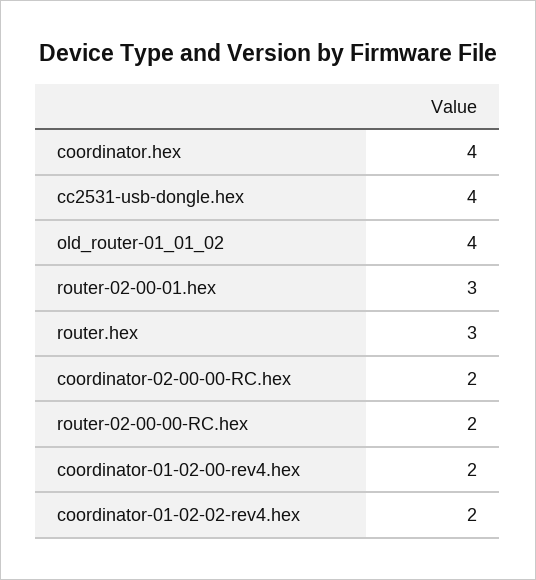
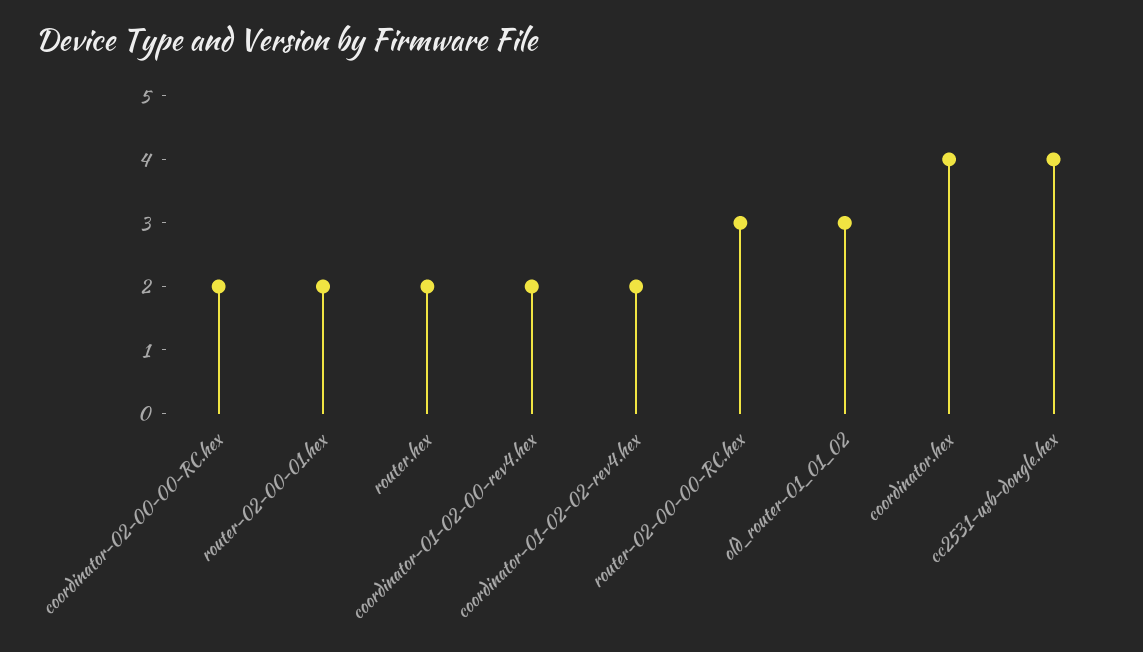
old_router-01_01_02: 4 -> 3
router-02-00-01.hex: 3 -> 2
router.hex: 3 -> 2
router-02-00-00-RC.hex: 2 -> 3

